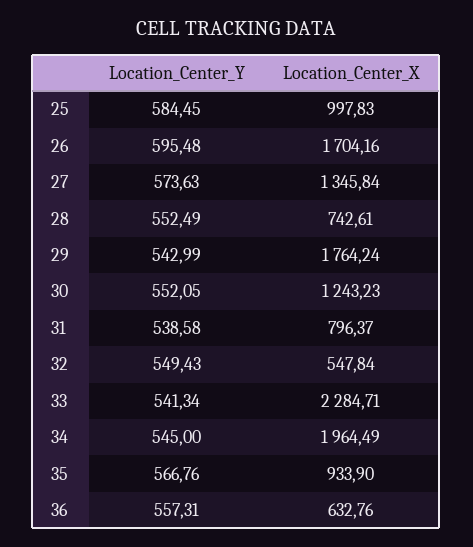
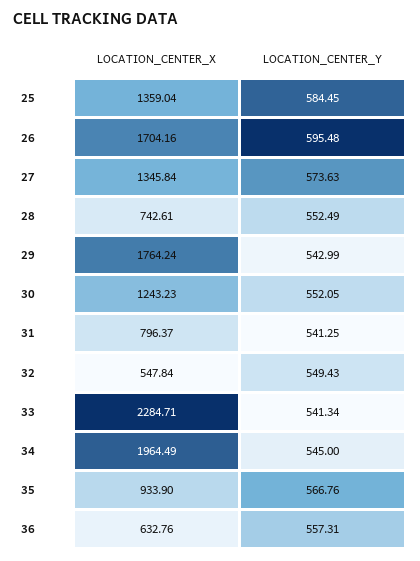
Location_Center_X, 25: 997.83 -> 1359.04
Location_Center_Y, 31: 538.58 -> 541.25

